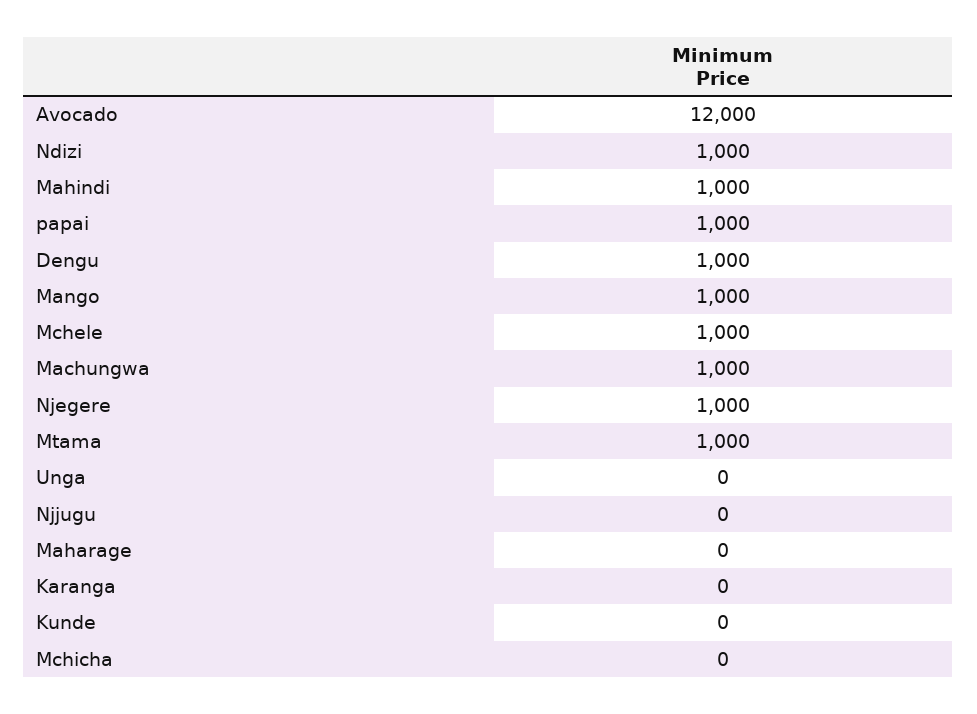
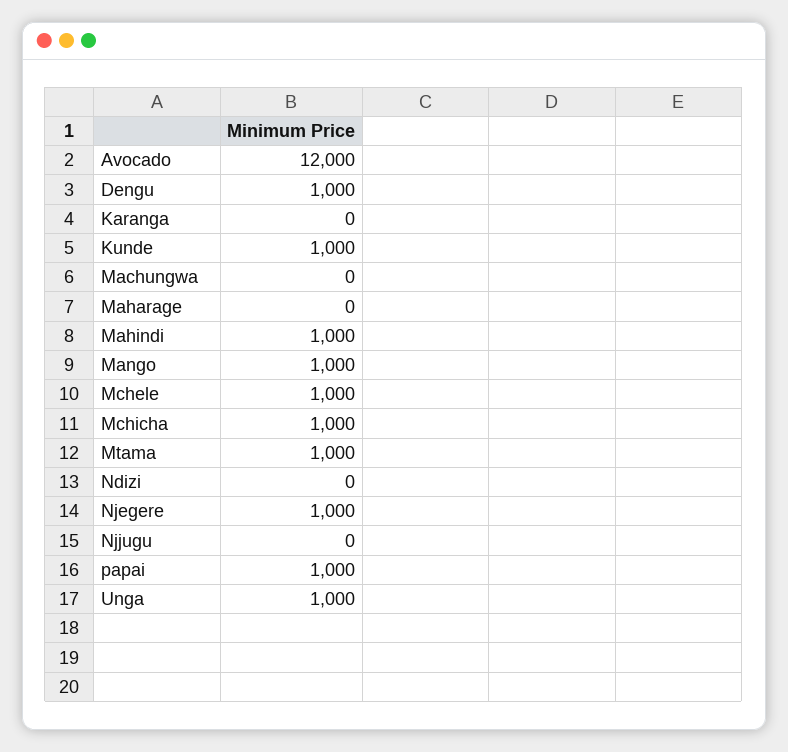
Ndizi: 1000 -> 0
Machungwa: 1000 -> 0
Unga: 0 -> 1000
Kunde: 0 -> 1000
Mchicha: 0 -> 1000

